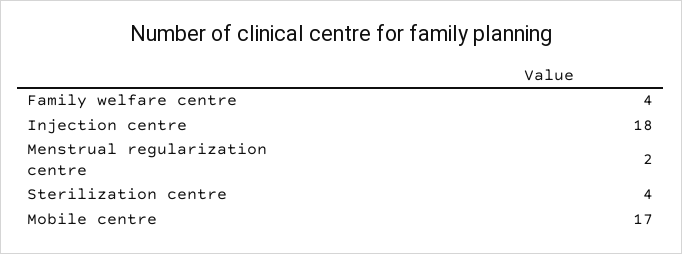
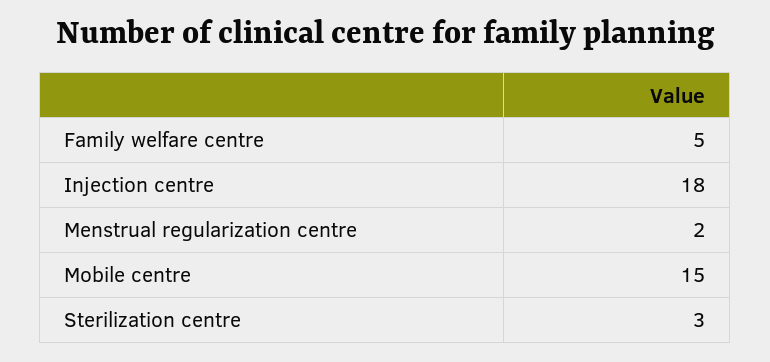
Family welfare centre: 4 -> 5
Sterilization centre: 4 -> 3
Mobile centre: 17 -> 15

